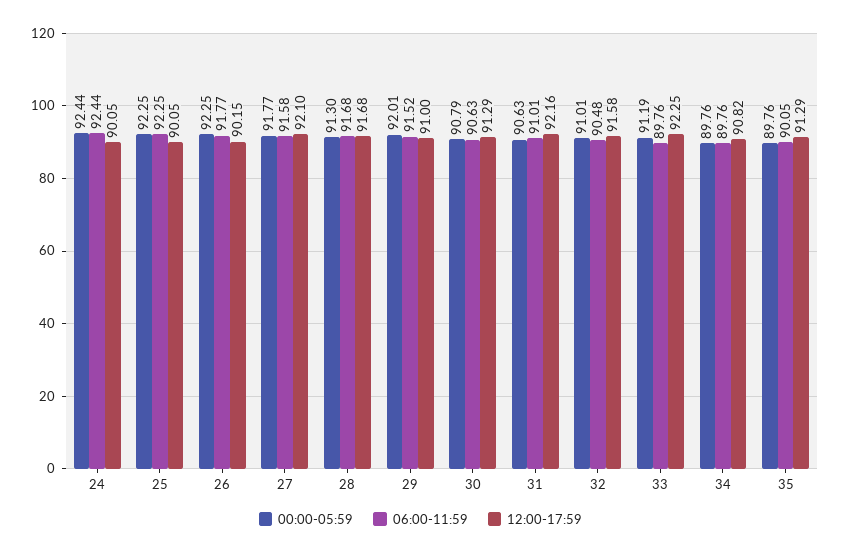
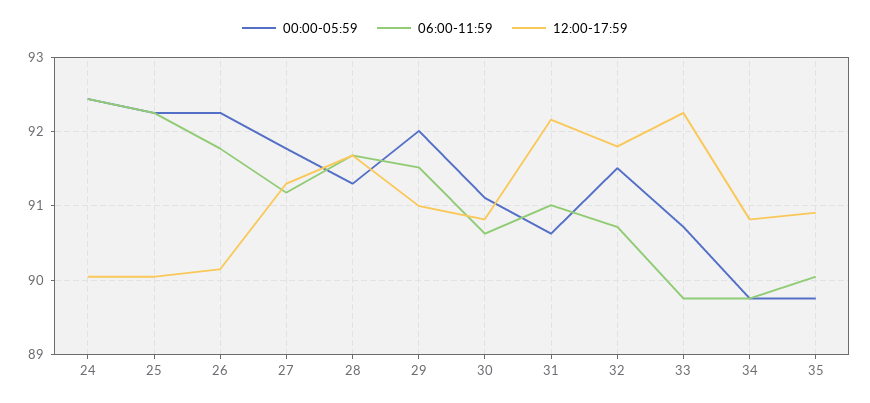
06:00-11:59, 27: 91.58 -> 91.2
12:00-17:59, 27: 92.1 -> 91.3
00:00-05:59, 30: 90.79 -> 91.1
12:00-17:59, 30: 91.29 -> 90.8
00:00-05:59, 32: 91.01 -> 91.5
06:00-11:59, 32: 90.48 -> 90.7
12:00-17:59, 32: 91.58 -> 91.8
00:00-05:59, 33: 91.19 -> 90.7
12:00-17:59, 35: 91.29 -> 90.9

